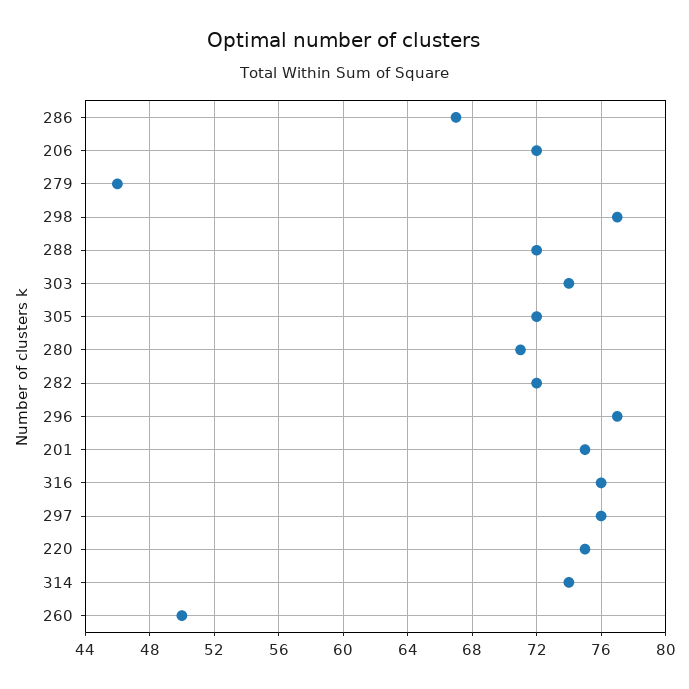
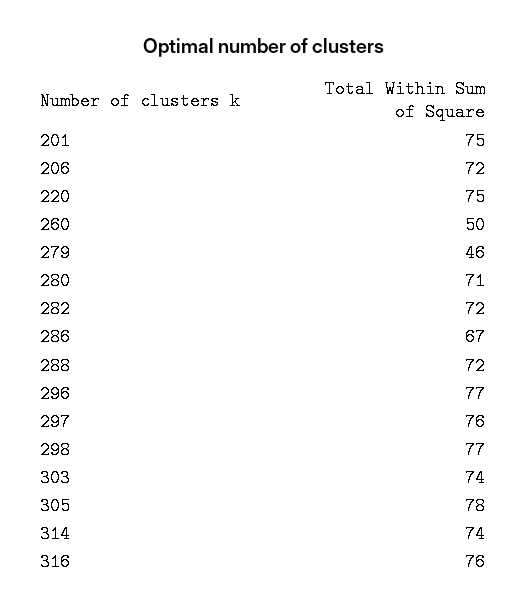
305: 72 -> 78

